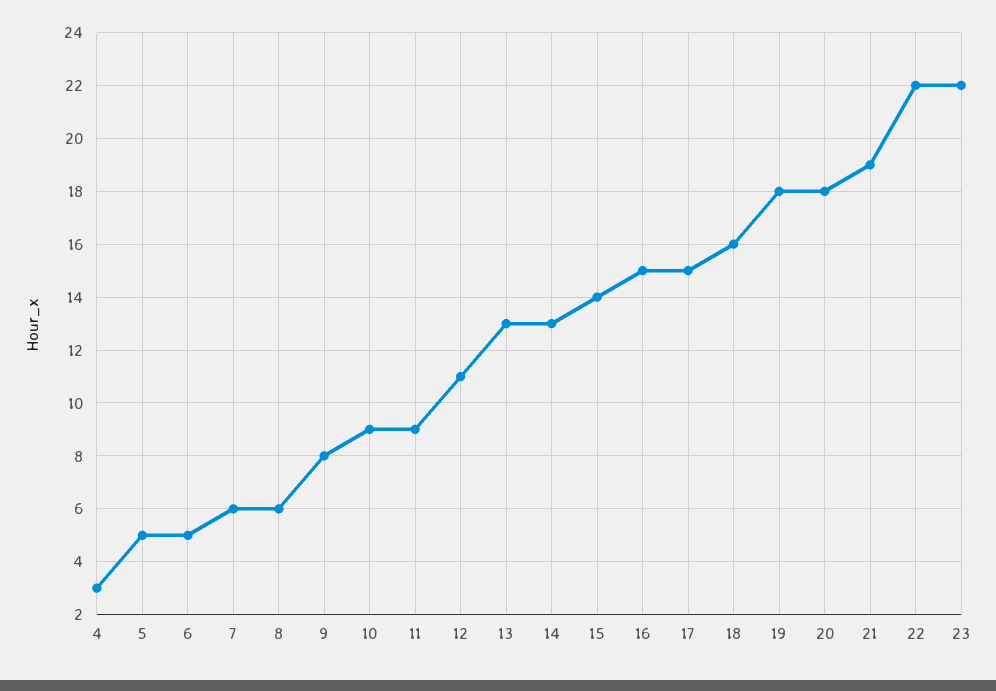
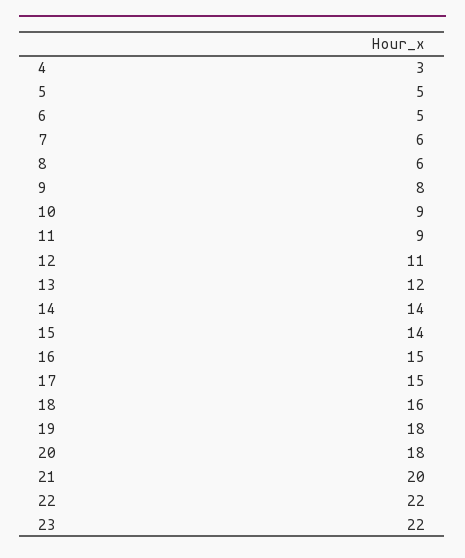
13: 13 -> 12
14: 13 -> 14
21: 19 -> 20

